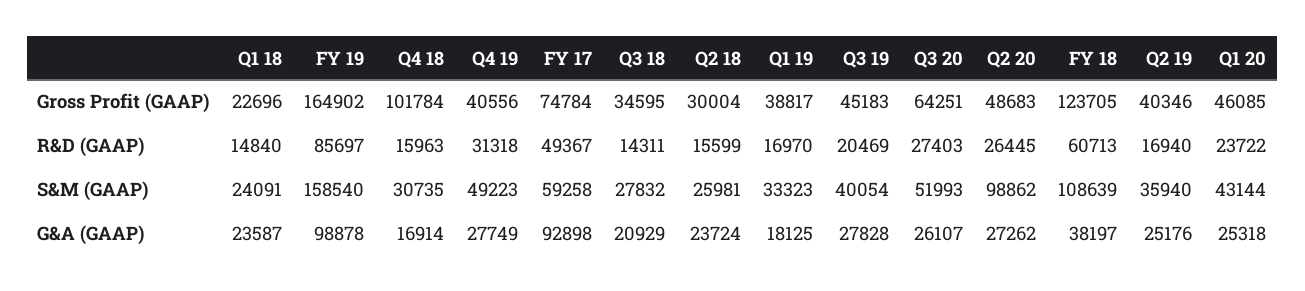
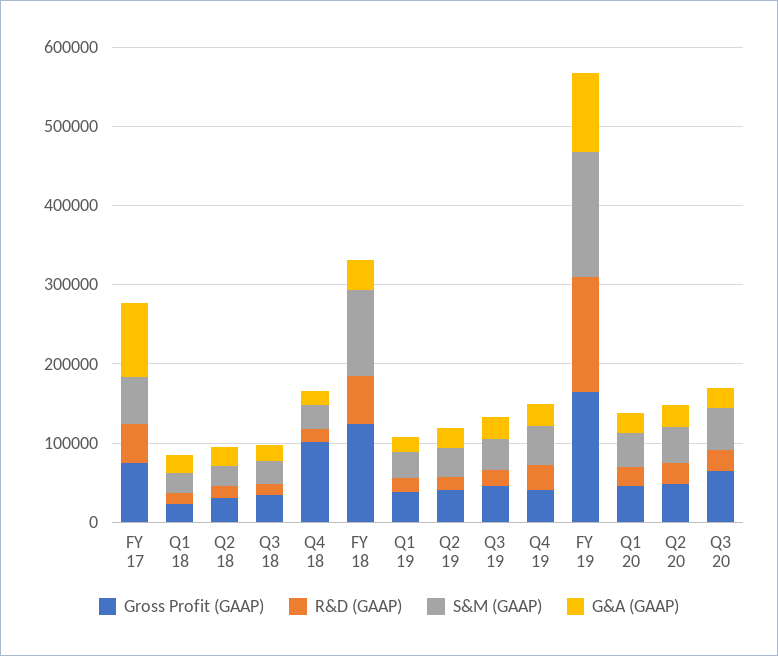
R&D (GAAP), FY 19: 85697 -> 140000
S&M (GAAP), Q2 20: 98862 -> 40000

